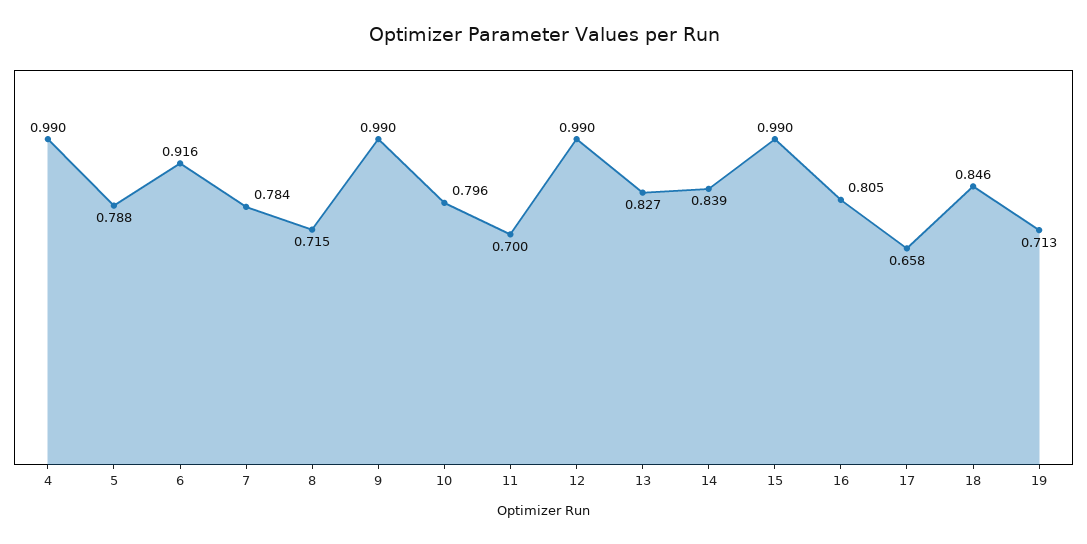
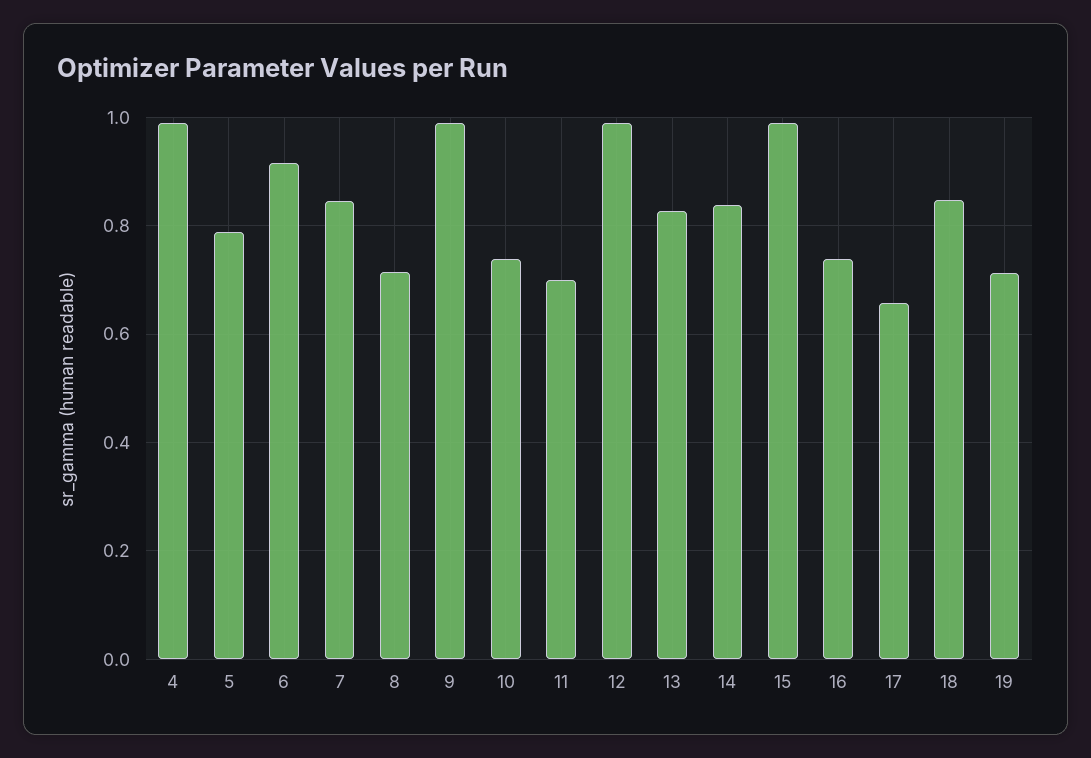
7: 0.784 -> 0.84
10: 0.796 -> 0.74
16: 0.805 -> 0.74

